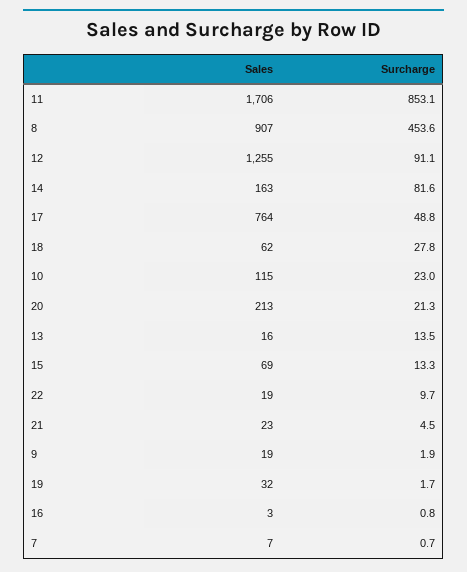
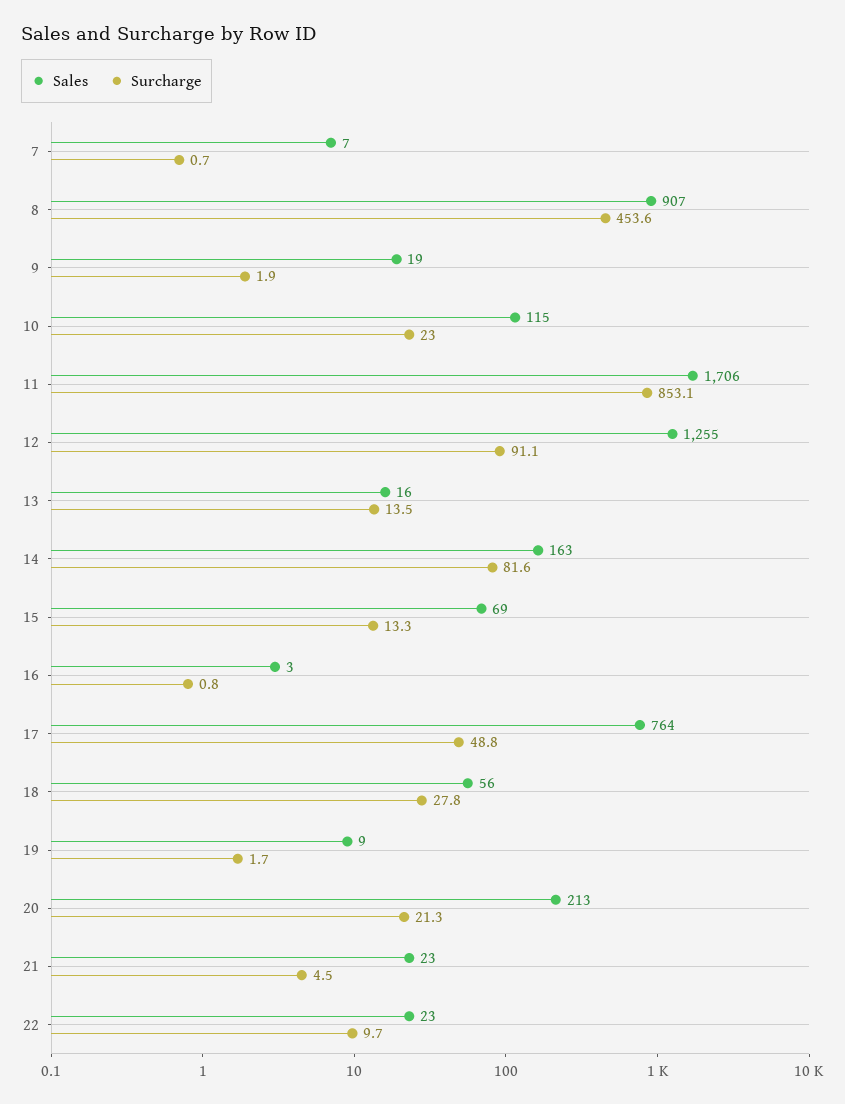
Sales, 18: 62 -> 56
Sales, 22: 19 -> 23
Sales, 19: 32 -> 9

